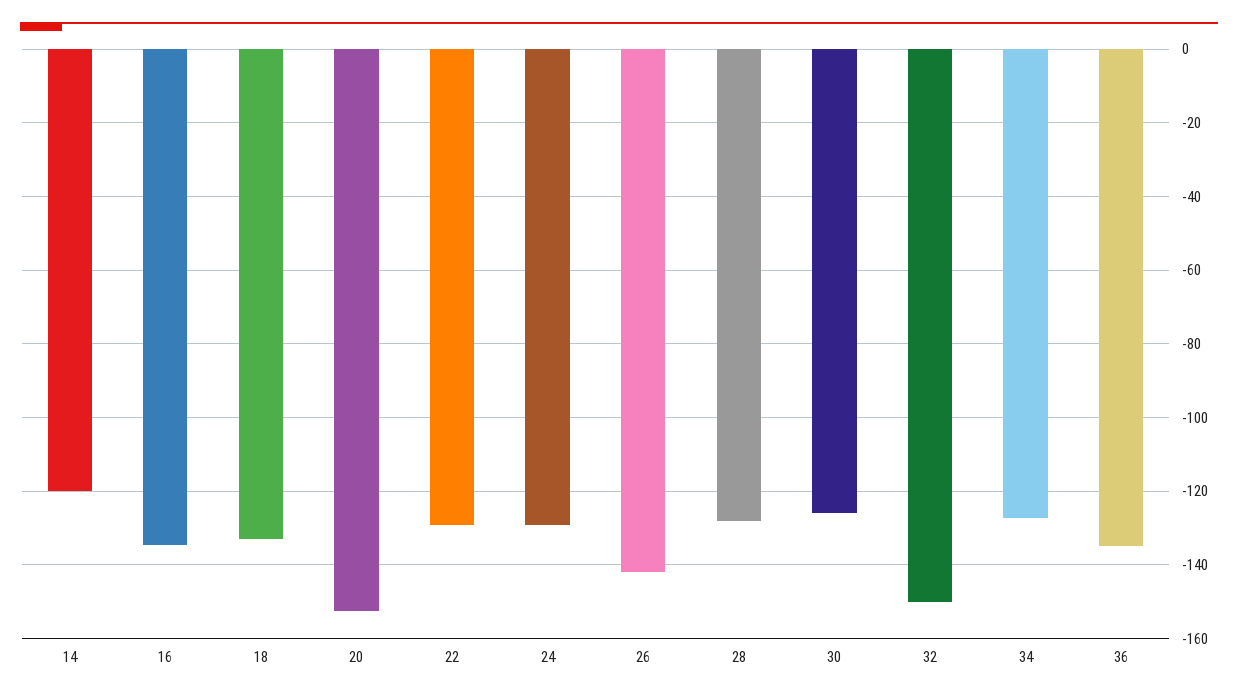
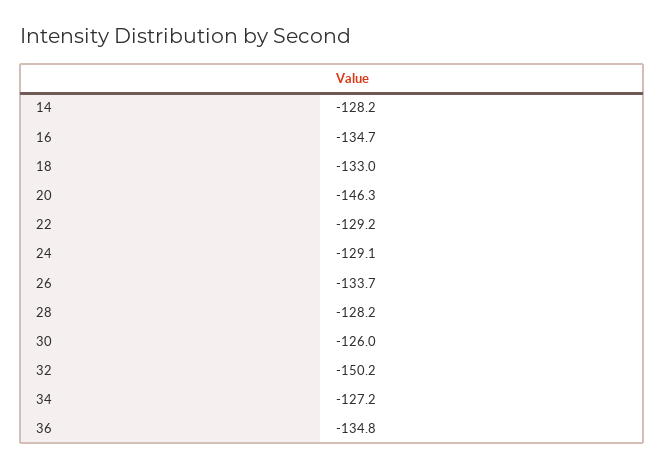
14: -120 -> -128.2
20: -152 -> -146.3
26: -142 -> -133.7

